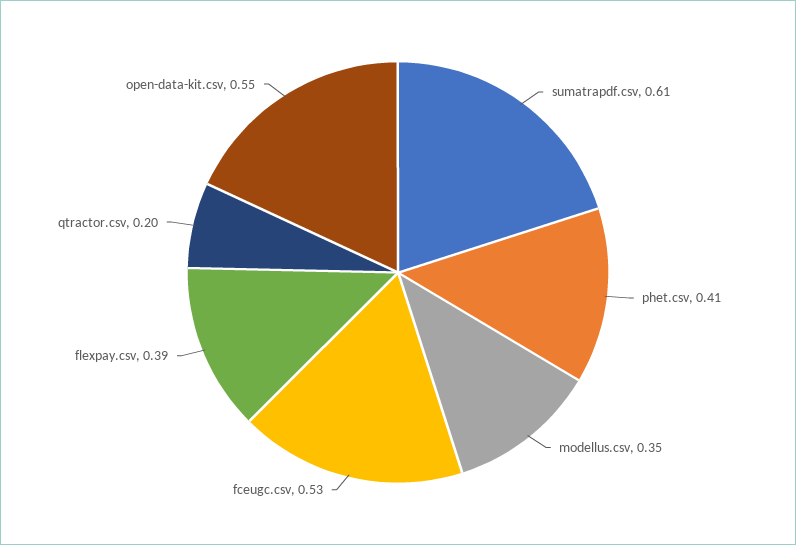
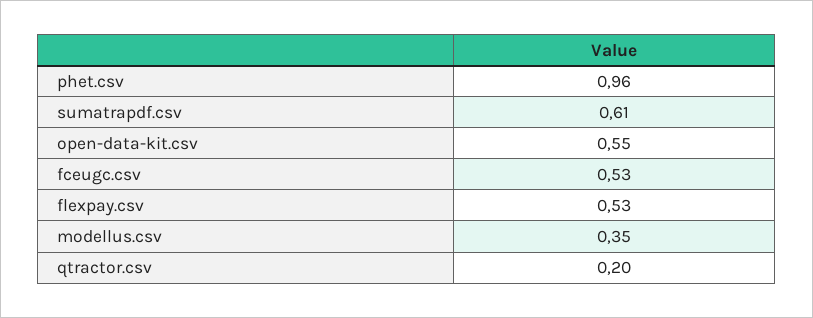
phet.csv: 0.41 -> 0.96
flexpay.csv: 0.39 -> 0.53

